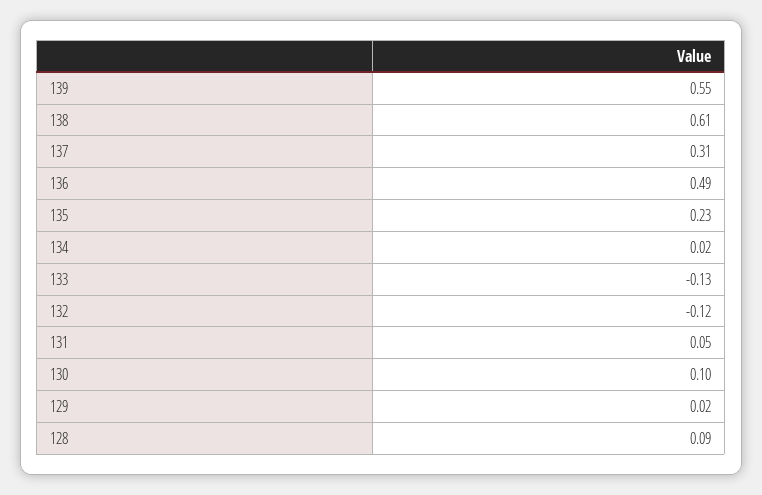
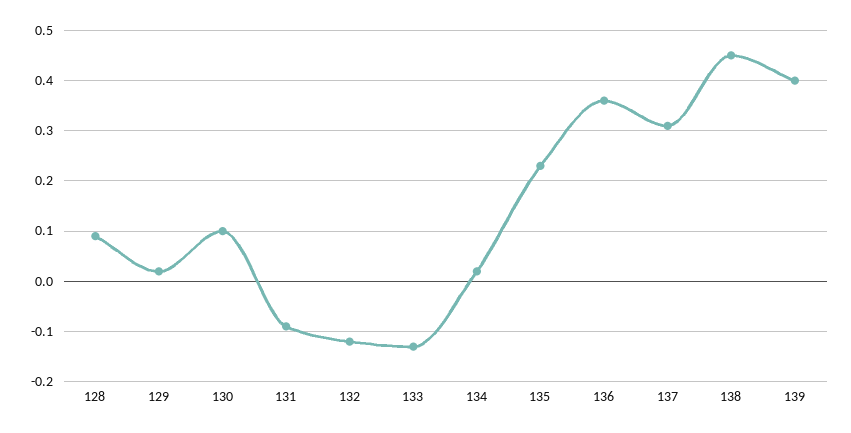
139: 0.55 -> 0.4
138: 0.61 -> 0.45
136: 0.49 -> 0.35
131: 0.05 -> -0.1

